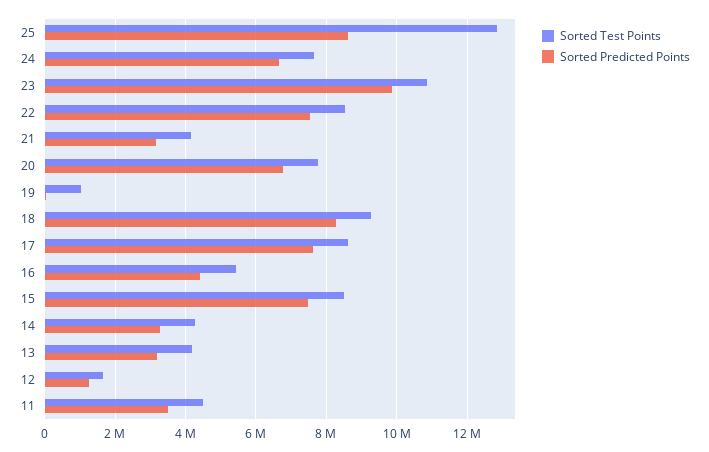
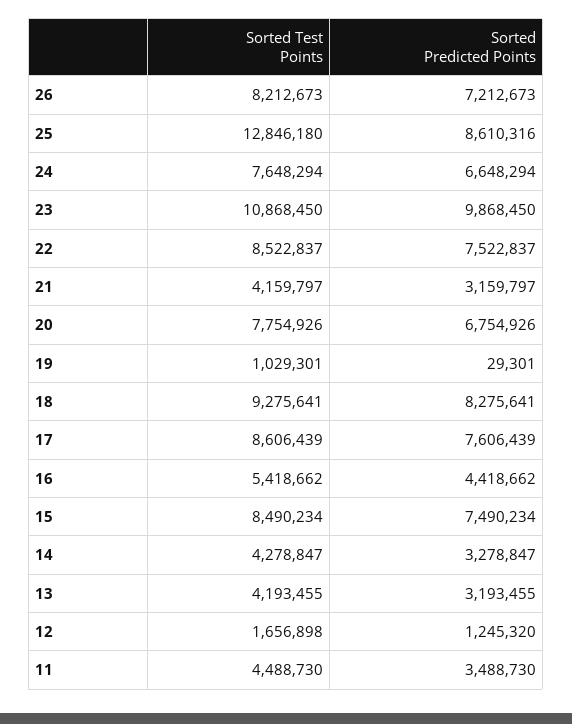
Sorted Test Points, 26: none -> 8212673
Sorted Predicted Points, 26: none -> 7212673

